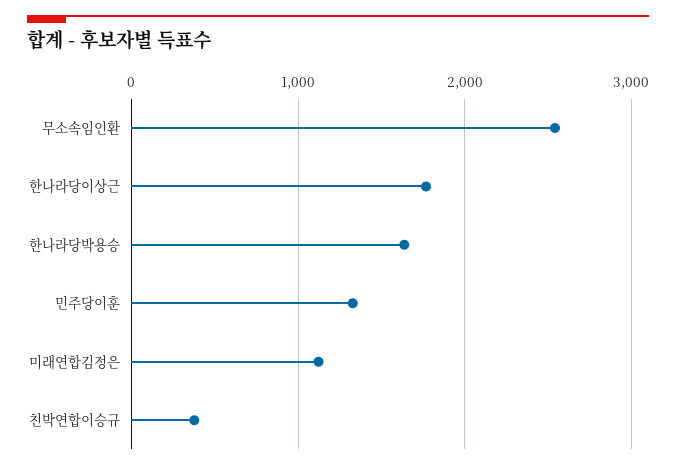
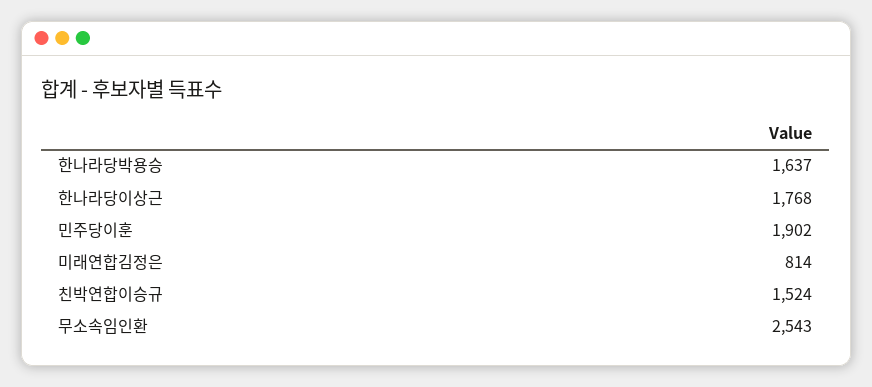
민주당이훈: 1300 -> 1902
미래연합김정은: 1100 -> 814
친박연합이승규: 400 -> 1524

